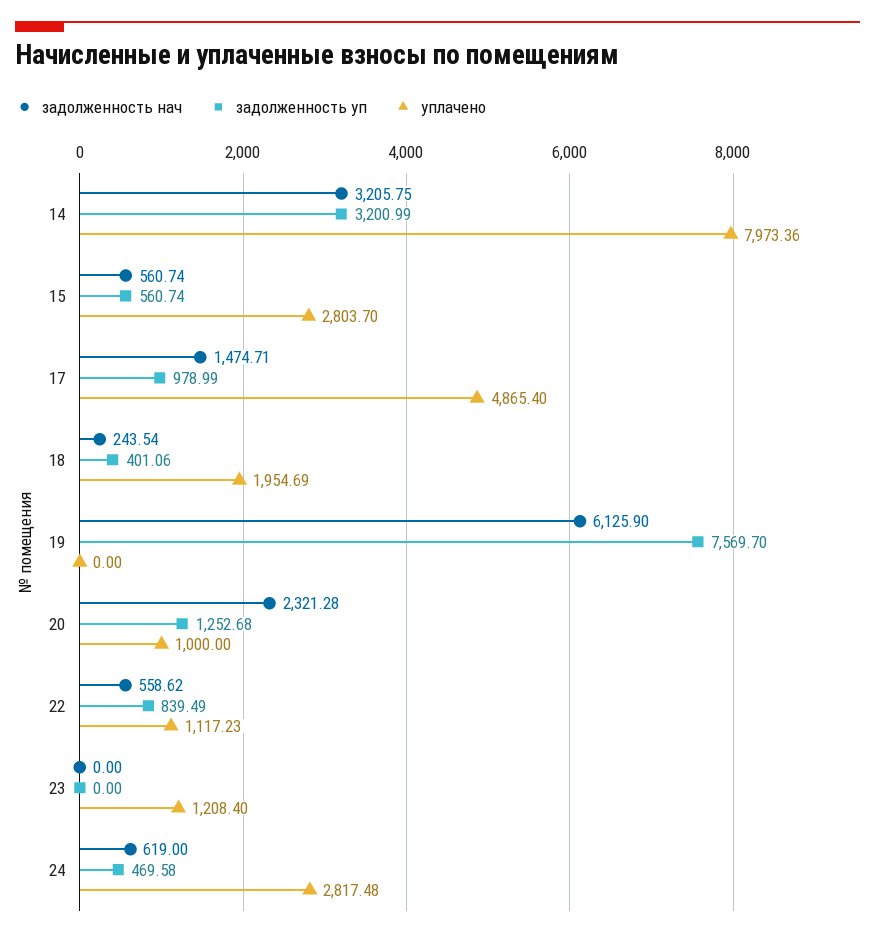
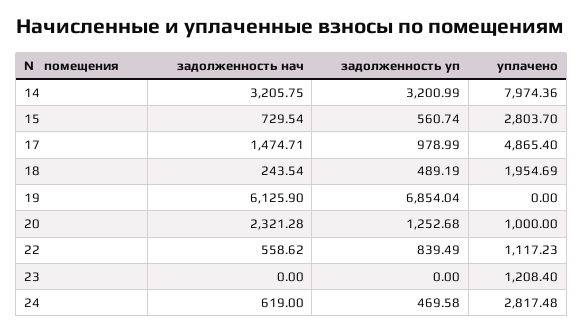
уплачено, 14: 7973.36 -> 7974.36
задолженность нач, 15: 560.74 -> 729.54
задолженность уп, 18: 401.06 -> 489.19
задолженность уп, 19: 7569.7 -> 6854.04

